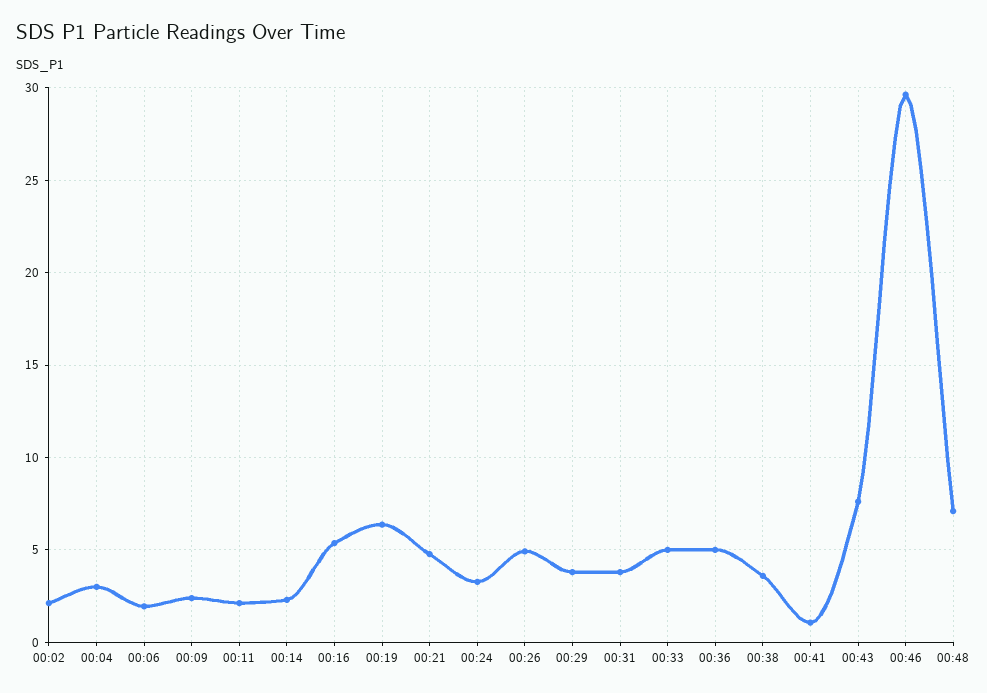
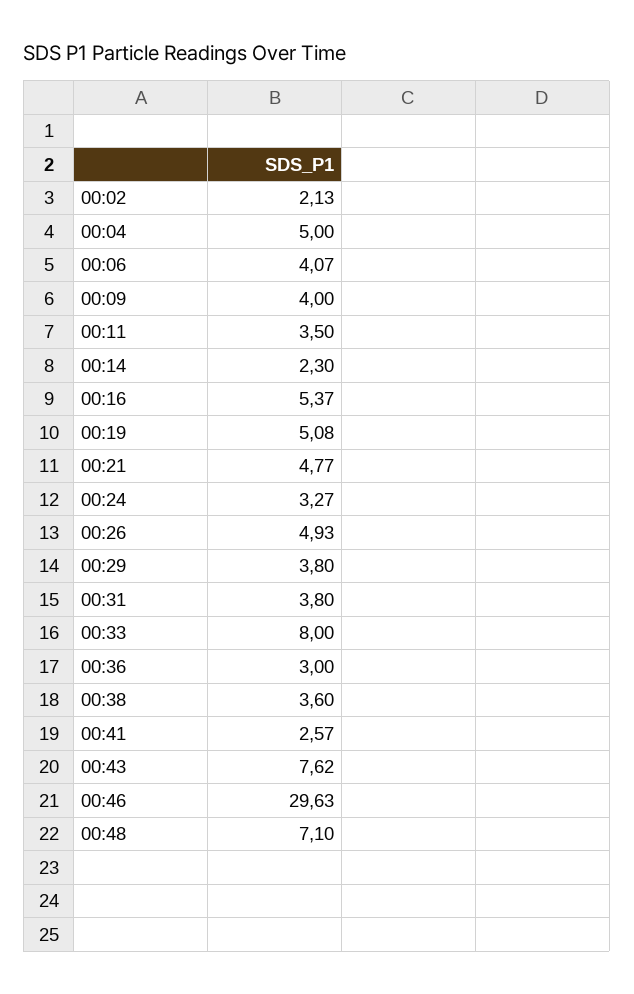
00:04: 3 -> 5
00:06: 2 -> 4.07
00:09: 2.5 -> 4
00:11: 2 -> 3.5
00:19: 6.5 -> 5.08
00:33: 5 -> 8
00:36: 5 -> 3
00:41: 1 -> 2.57

